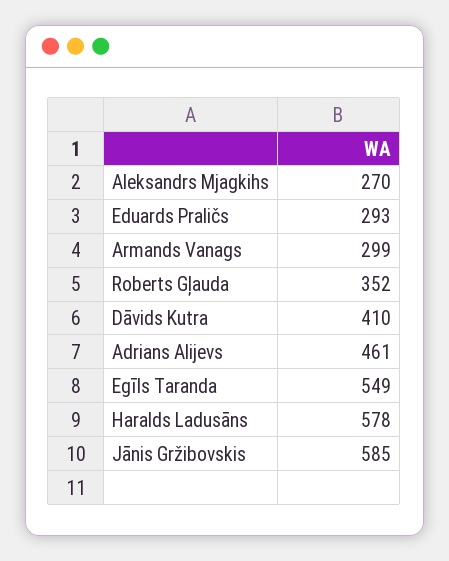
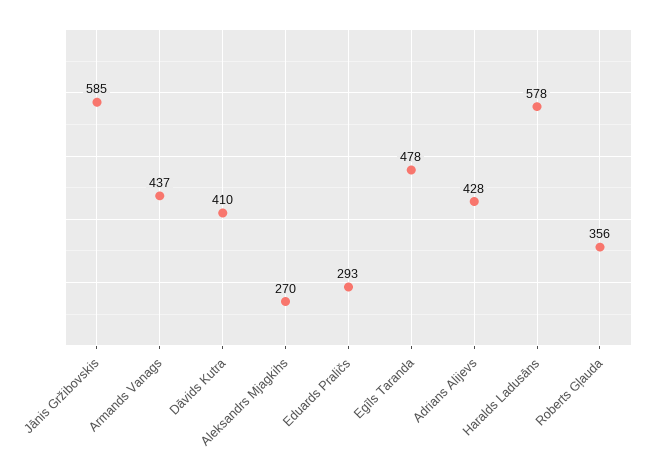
Armands Vanags: 299 -> 437
Roberts Gļauda: 352 -> 356
Adrians Alijevs: 461 -> 428
Egīls Taranda: 549 -> 478

